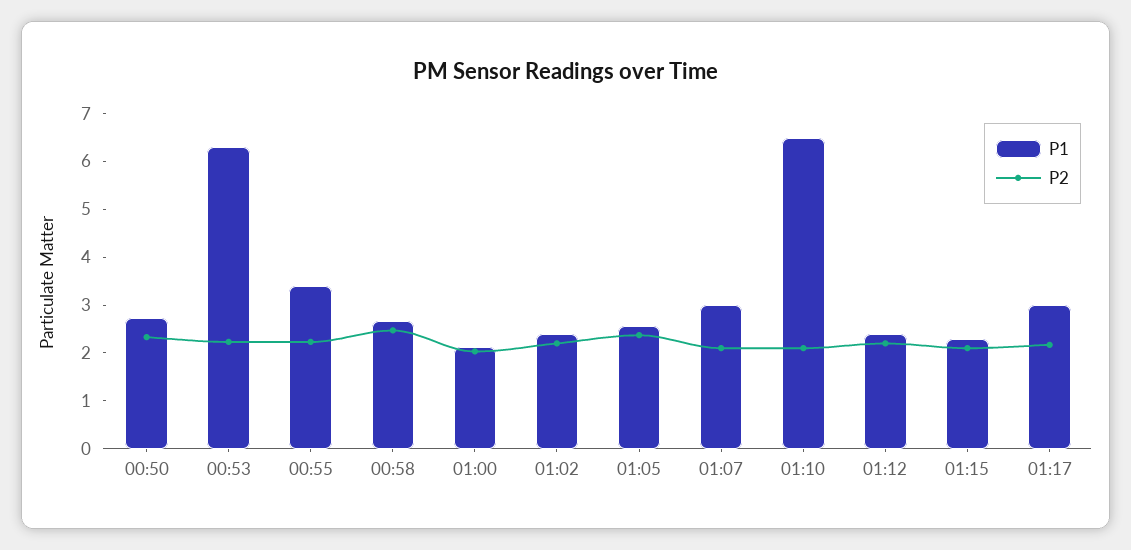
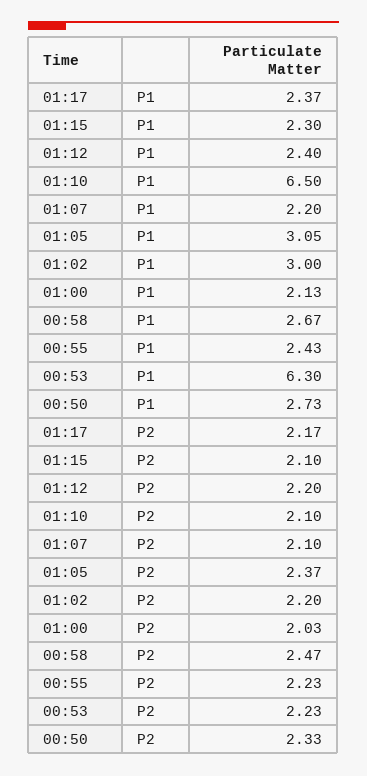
P1, 00:55: 3.4 -> 2.43
P1, 01:02: 2.4 -> 3
P1, 01:05: 2.6 -> 3.05
P1, 01:07: 3 -> 2.2
P1, 01:17: 3 -> 2.37

